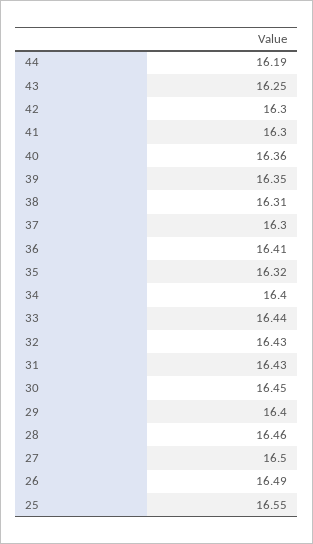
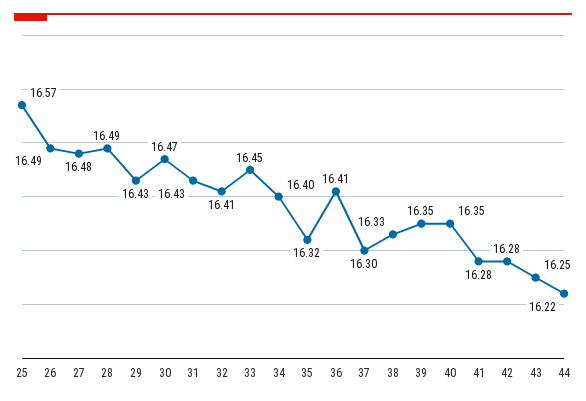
44: 16.19 -> 16.22
42: 16.3 -> 16.28
41: 16.3 -> 16.28
40: 16.36 -> 16.35
38: 16.31 -> 16.33
33: 16.44 -> 16.45
32: 16.43 -> 16.41
30: 16.45 -> 16.47
29: 16.4 -> 16.43
28: 16.46 -> 16.49
27: 16.5 -> 16.48
25: 16.55 -> 16.57

